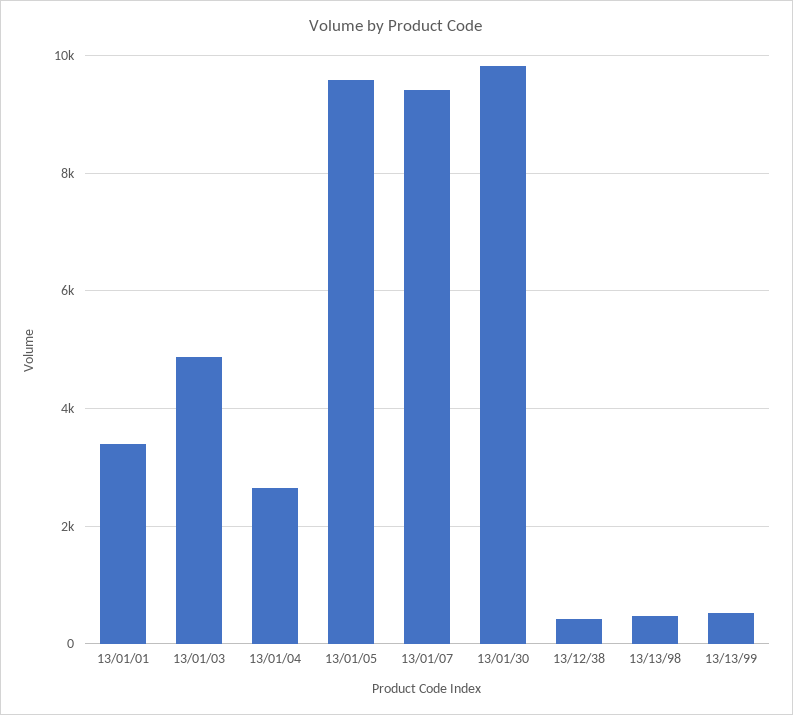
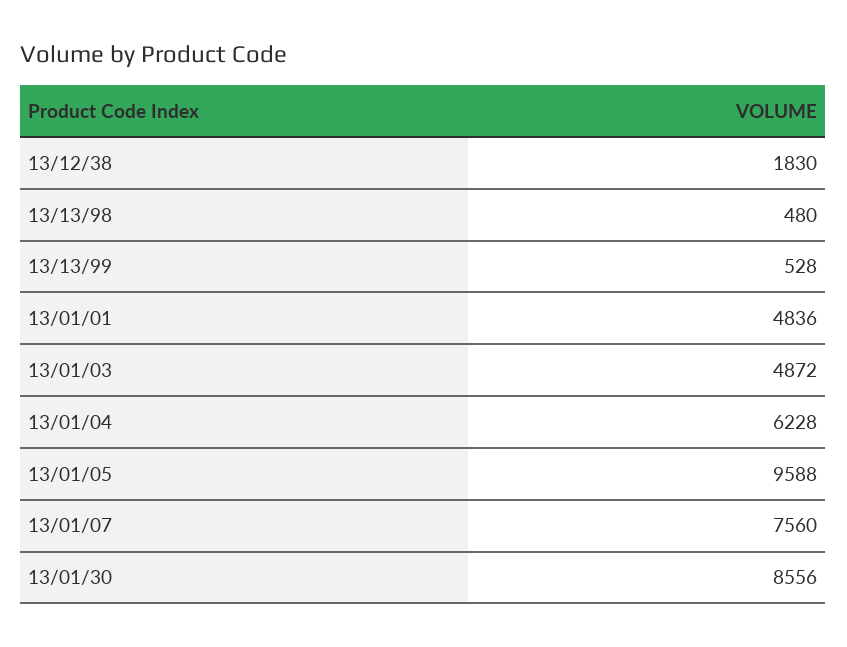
13/01/01: 3400 -> 4836
13/01/04: 2600 -> 6228
13/01/07: 9400 -> 7560
13/01/30: 9800 -> 8556
13/12/38: 400 -> 1830

